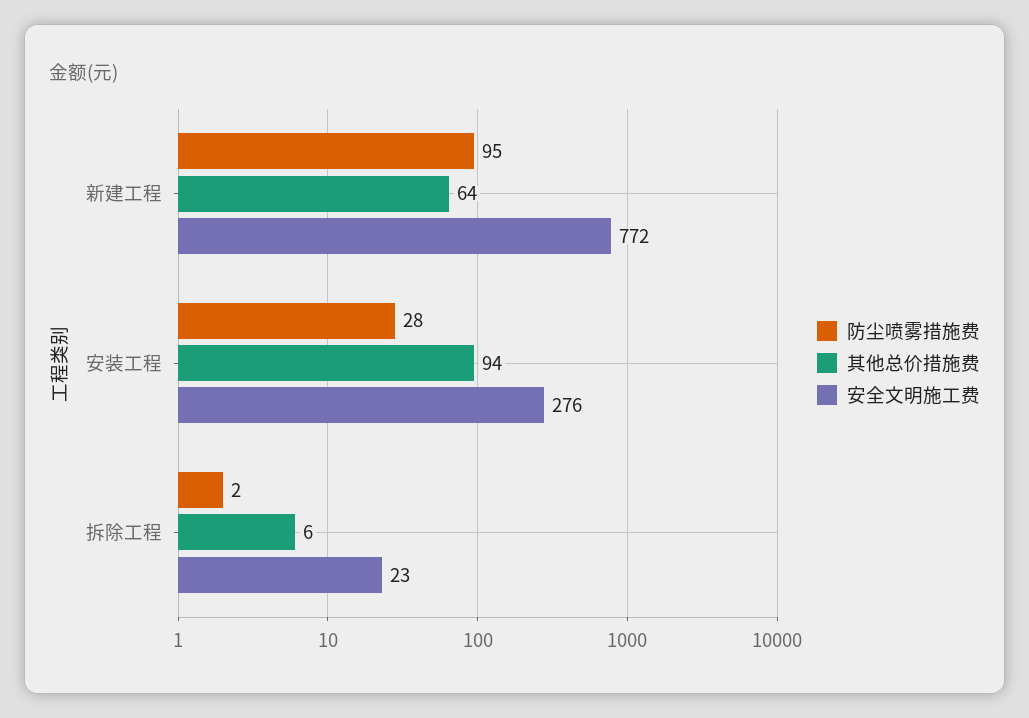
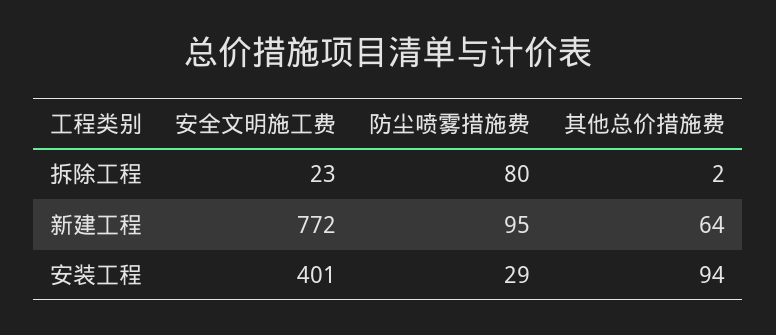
防尘喷雾措施费, 安装工程: 28 -> 29
安全文明施工费, 安装工程: 276 -> 401
防尘喷雾措施费, 拆除工程: 2 -> 80
其他总价措施费, 拆除工程: 6 -> 2

